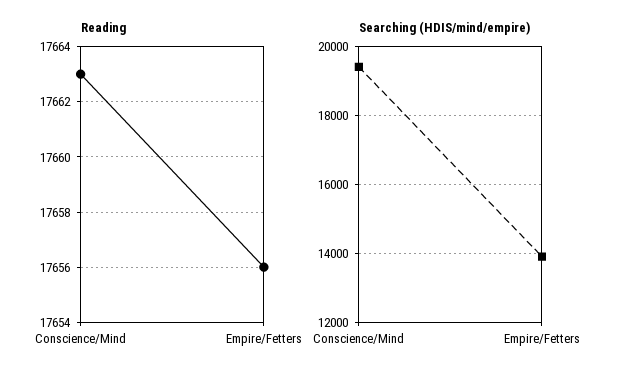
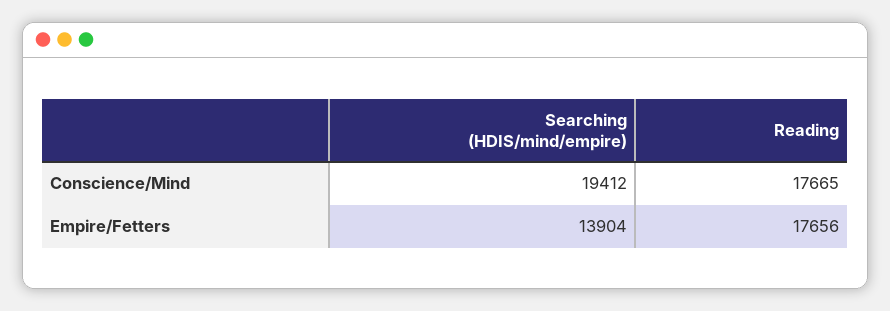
Reading, Conscience/Mind: 17663 -> 17665

